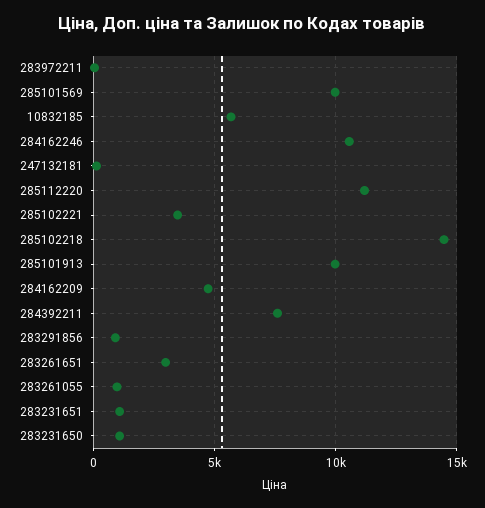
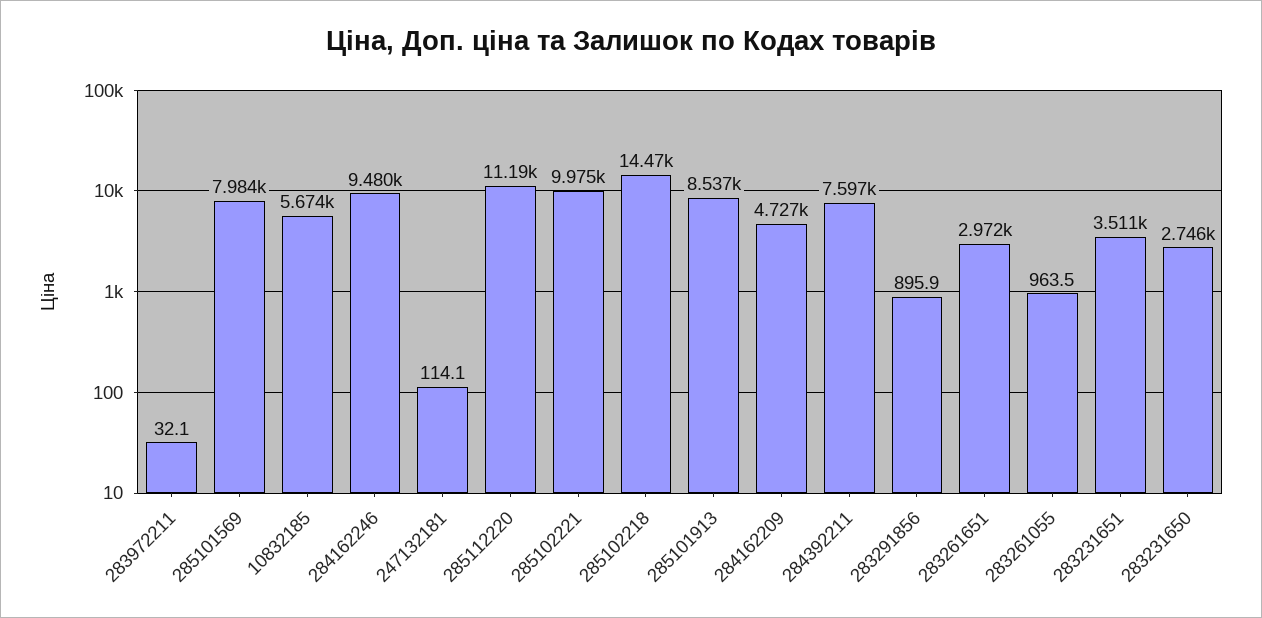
285101569: 10000 -> 7984
284162246: 10500 -> 9480
285102221: 3500 -> 9975
285101913: 10000 -> 8537
283231651: 1000 -> 3511
283231650: 1000 -> 2746

